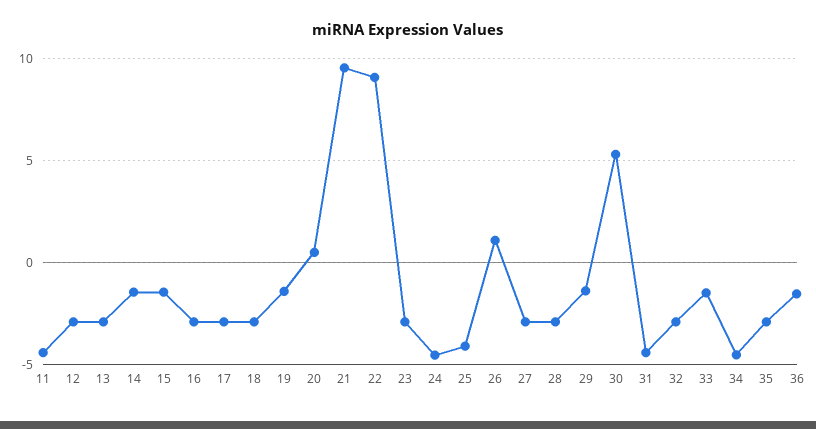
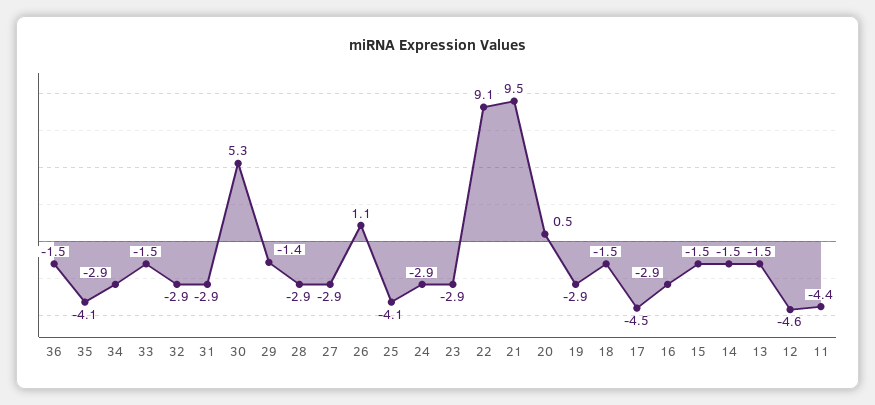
12: -3 -> -4.6
13: -3 -> -1.5
17: -3 -> -4.5
18: -3 -> -1.5
19: -1.5 -> -2.9
24: -4.5 -> -2.9
31: -4.5 -> -2.9
34: -4.5 -> -2.9
35: -3 -> -4.1

